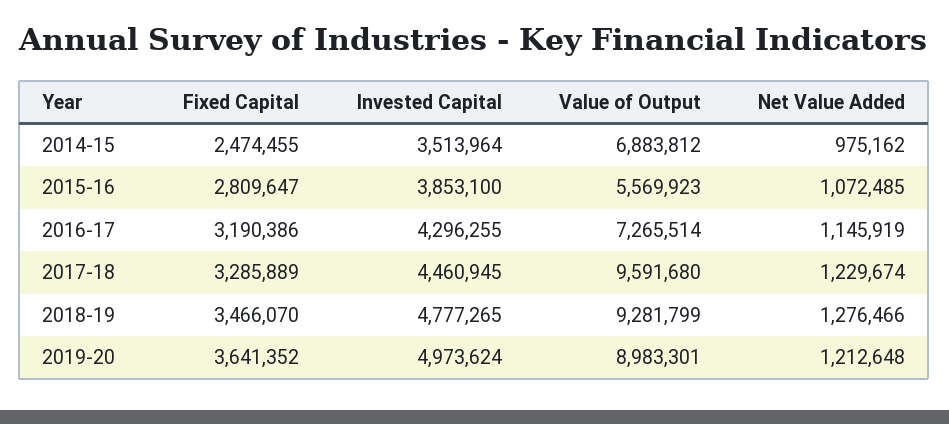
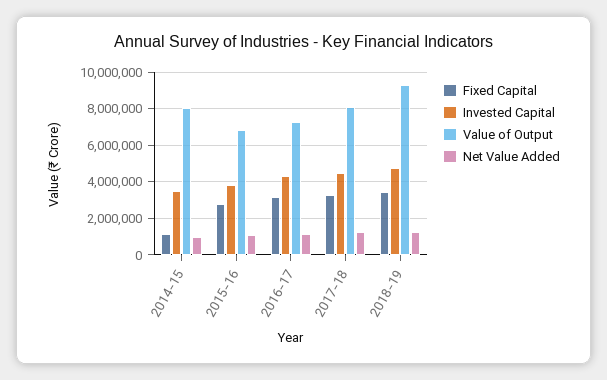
Fixed Capital, 2014-15: 2474455 -> 1000000
Value of Output, 2014-15: 6883812 -> 8000000
Value of Output, 2015-16: 5569923 -> 7000000
Value of Output, 2017-18: 9591680 -> 8000000
Fixed Capital, 2019-20: 3641352 -> none
Invested Capital, 2019-20: 4973624 -> none
Value of Output, 2019-20: 8983301 -> none
Net Value Added, 2019-20: 1212648 -> none

